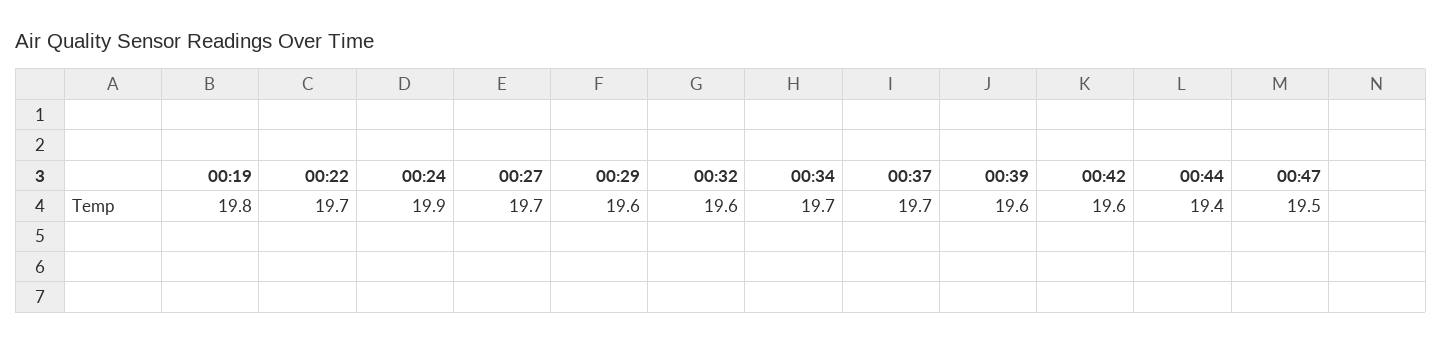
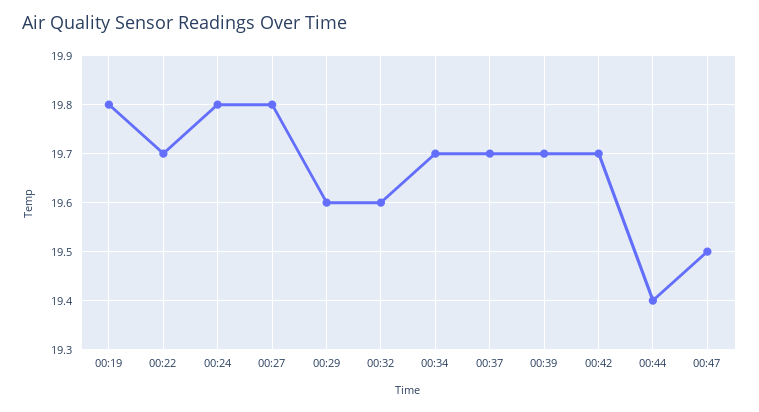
00:24: 19.9 -> 19.8
00:27: 19.7 -> 19.8
00:39: 19.6 -> 19.7
00:42: 19.6 -> 19.7

